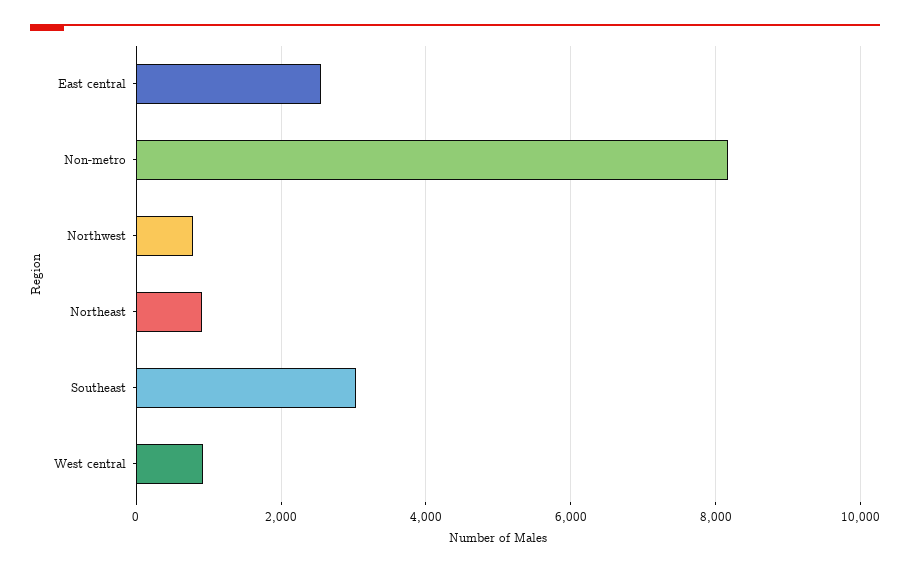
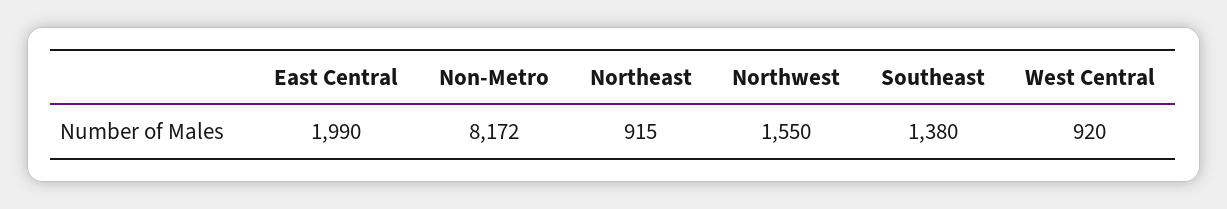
East central: 2600 -> 1990
Northwest: 800 -> 1550
Southeast: 3000 -> 1380

